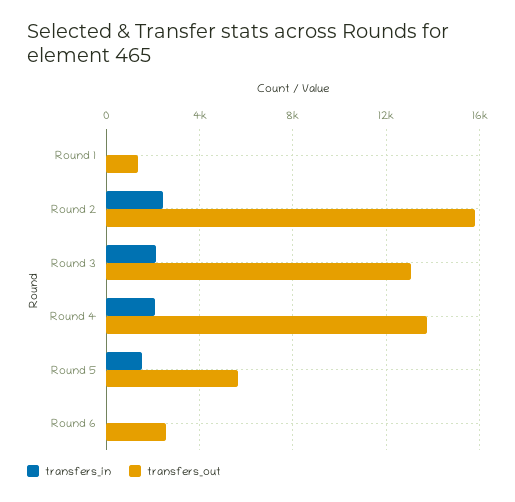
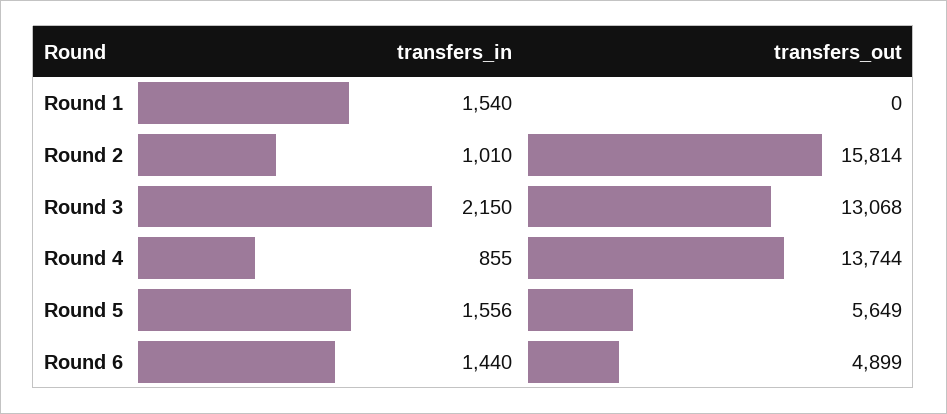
transfers_in, Round 1: 0 -> 1540
transfers_out, Round 1: 1500 -> 0
transfers_in, Round 2: 2500 -> 1010
transfers_in, Round 4: 2000 -> 855
transfers_in, Round 6: 0 -> 1440
transfers_out, Round 6: 2500 -> 4899

